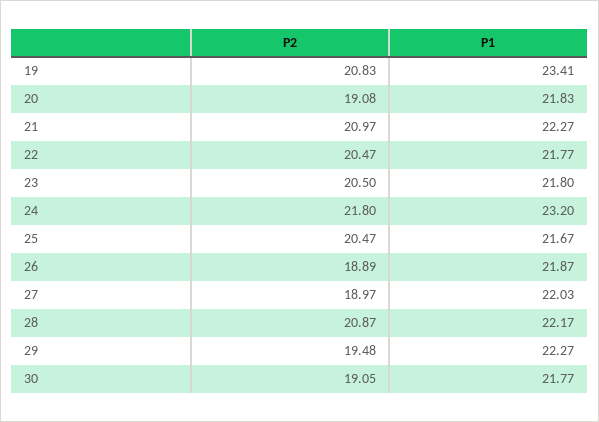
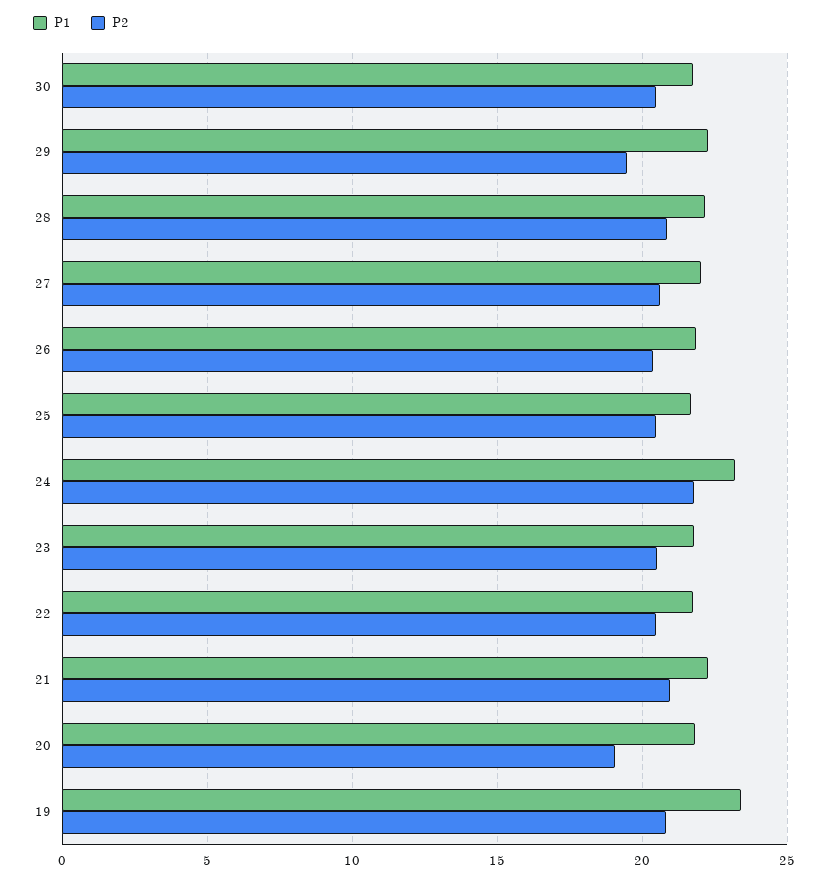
P2, 26: 18.89 -> 20.5
P2, 27: 18.97 -> 20.5
P2, 30: 19.05 -> 20.5

